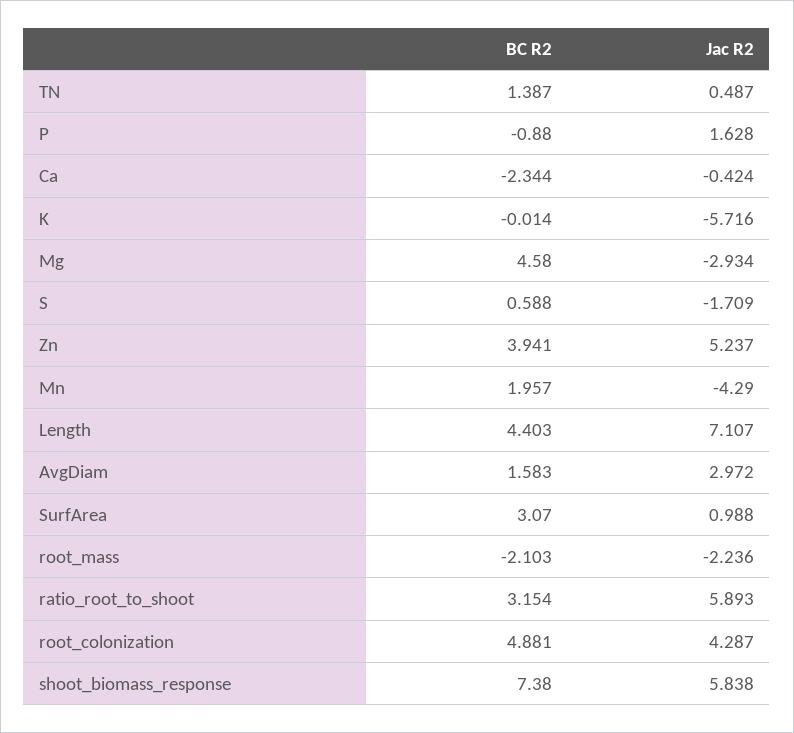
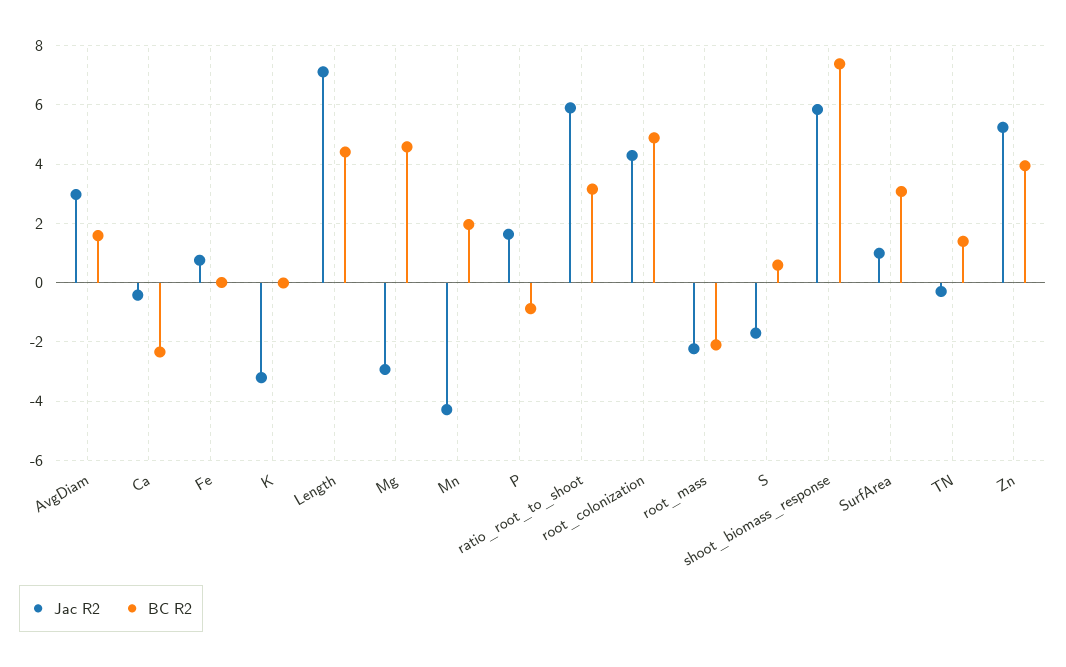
Jac R2, TN: 0.487 -> -0.25
Jac R2, K: -5.716 -> -3.25
Jac R2, Fe: none -> 0.75
BC R2, Fe: none -> 0

